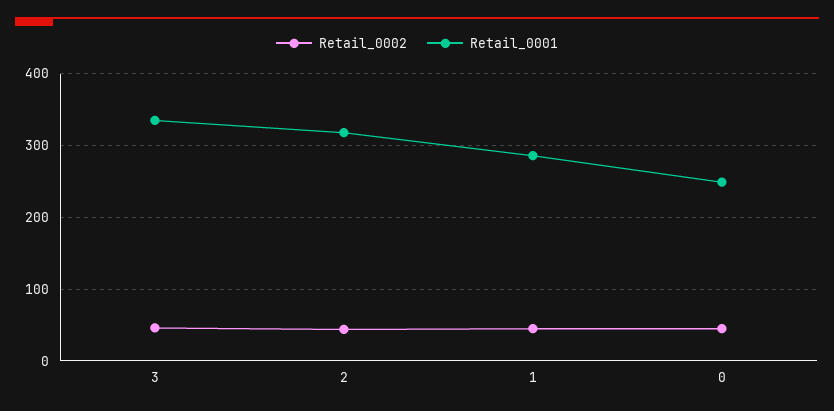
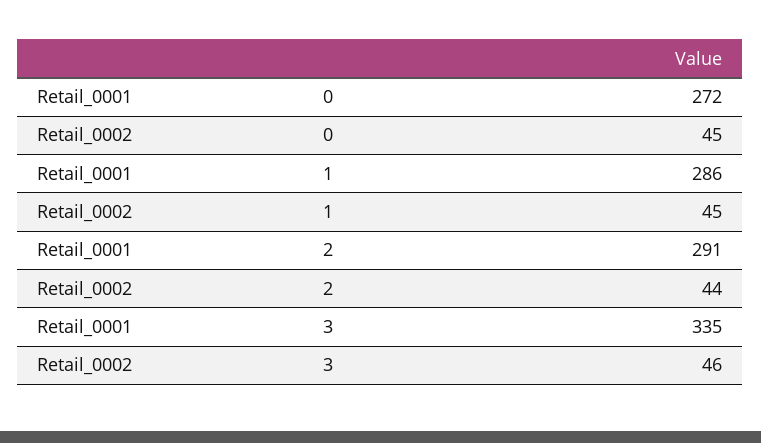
Retail_0001, 2: 320 -> 291
Retail_0001, 0: 250 -> 272

